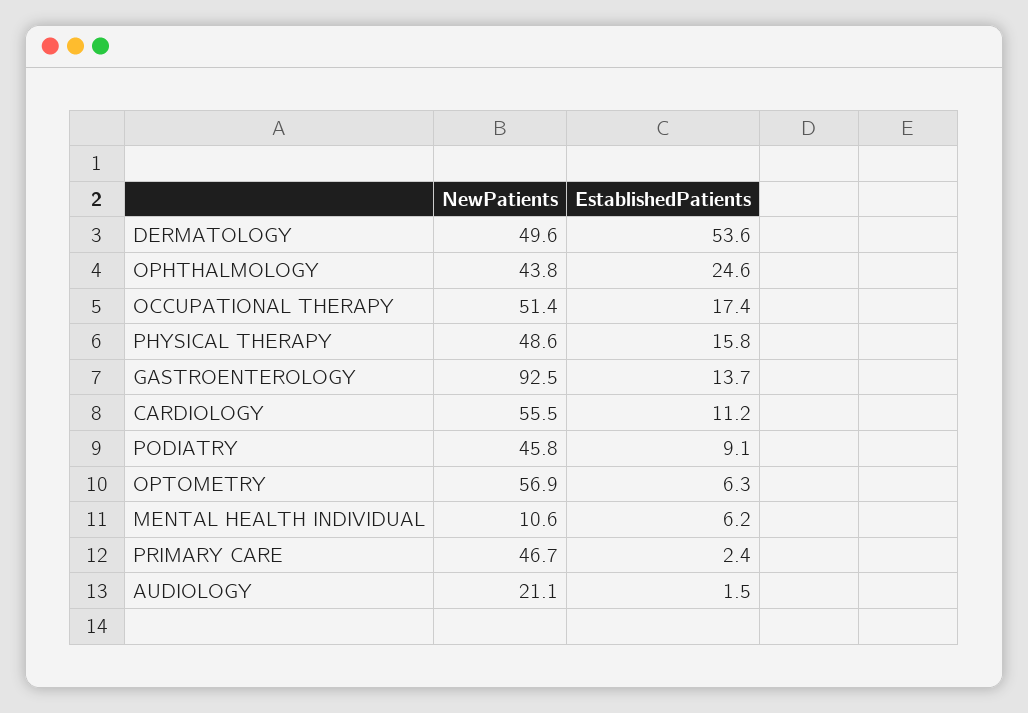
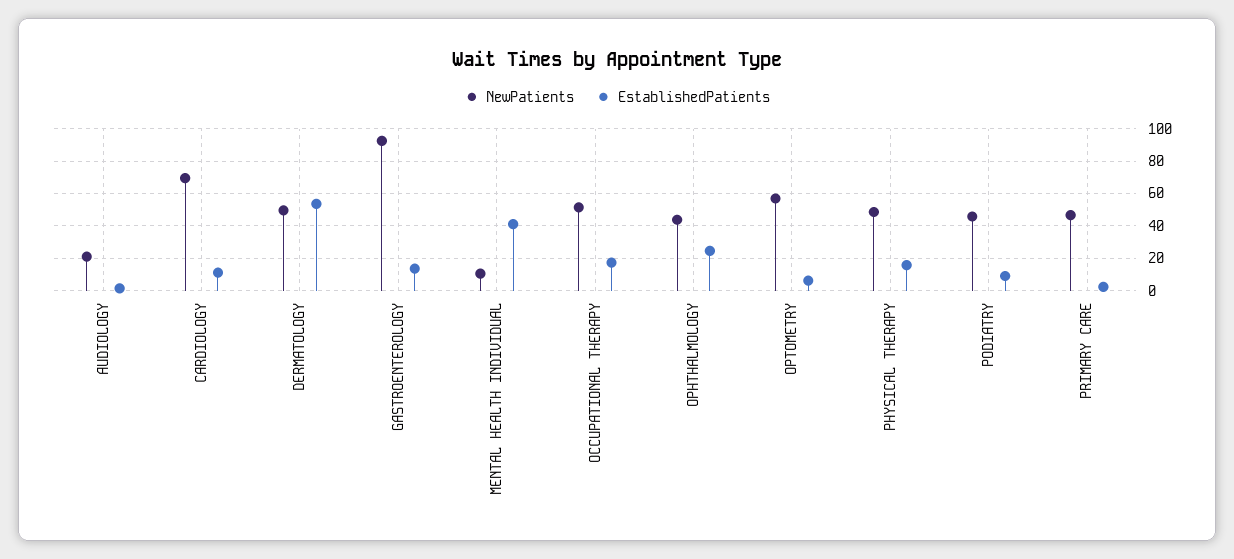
NewPatients, CARDIOLOGY: 55.5 -> 70
EstablishedPatients, MENTAL HEALTH INDIVIDUAL: 6.2 -> 40

